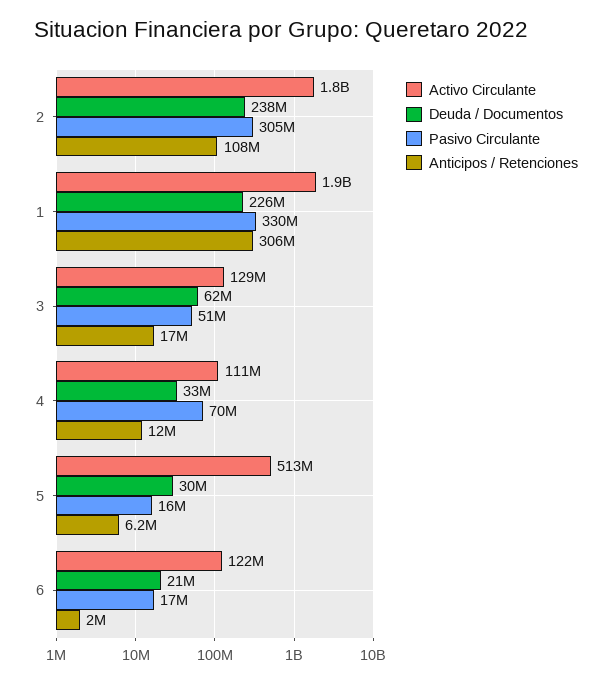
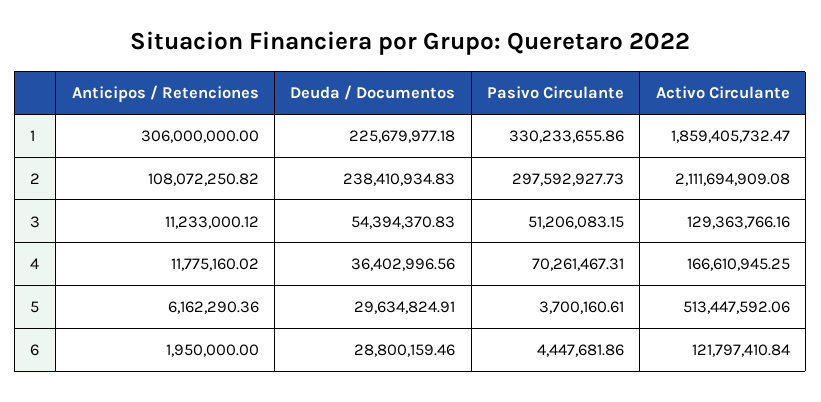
Activo Circulante, 2: 1800000000 -> 2111694909.08
Pasivo Circulante, 2: 305000000 -> 297592927.73
Deuda / Documentos, 3: 62000000 -> 54394370.83
Anticipos / Retenciones, 3: 17000000 -> 11233000.12
Activo Circulante, 4: 111000000 -> 166610945.25
Deuda / Documentos, 4: 33000000 -> 36402996.56
Pasivo Circulante, 5: 16000000 -> 3700160.61
Deuda / Documentos, 6: 21000000 -> 28800159.46
Pasivo Circulante, 6: 17000000 -> 4447681.86

